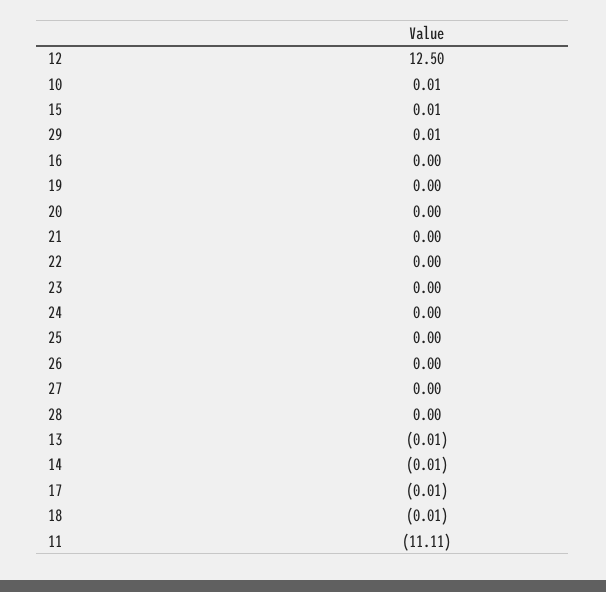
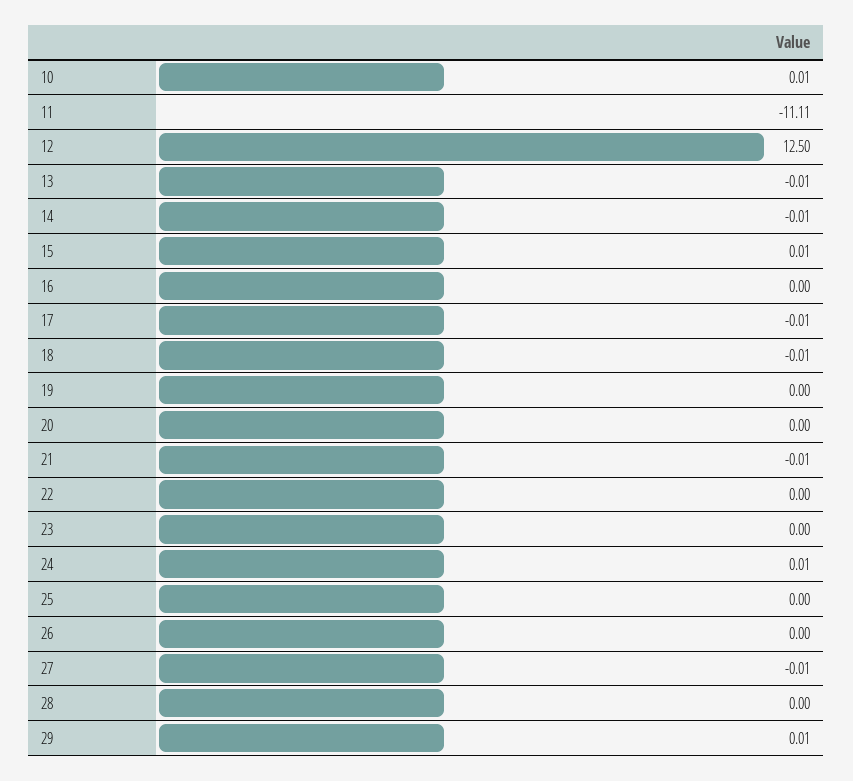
21: 0 -> -0.01
24: 0 -> 0.01
27: 0 -> -0.01

